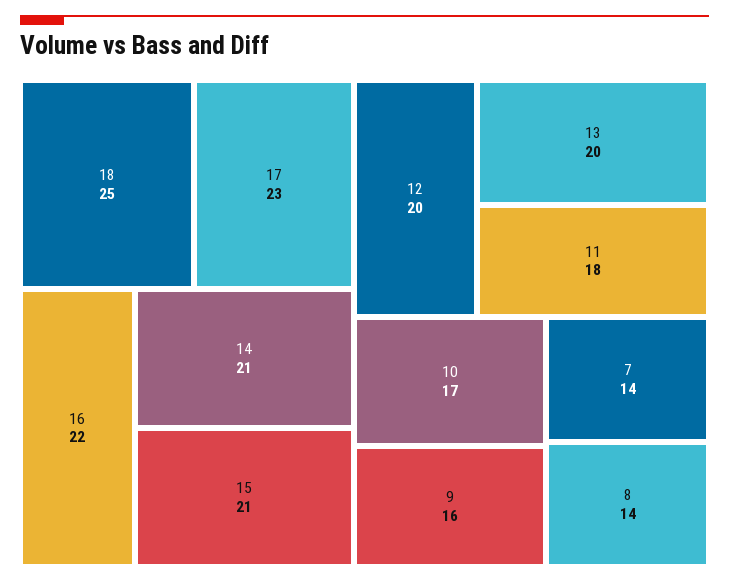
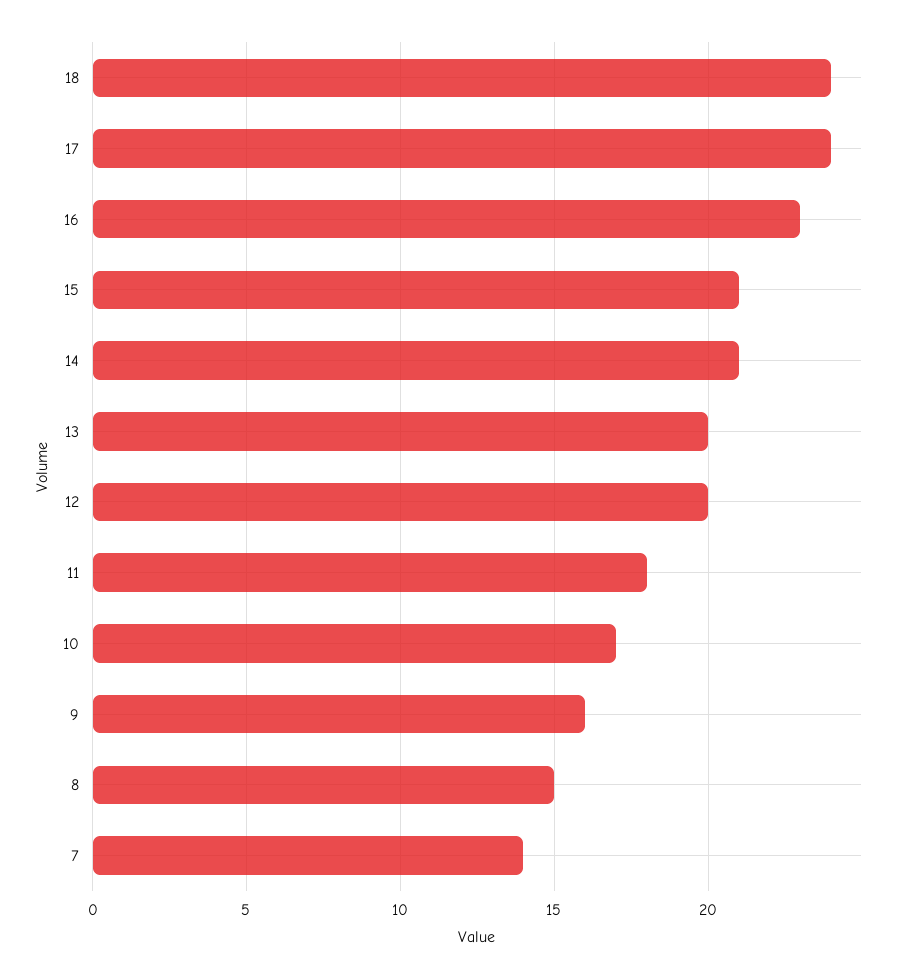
18: 25 -> 24
17: 23 -> 24
16: 22 -> 23
8: 14 -> 15

